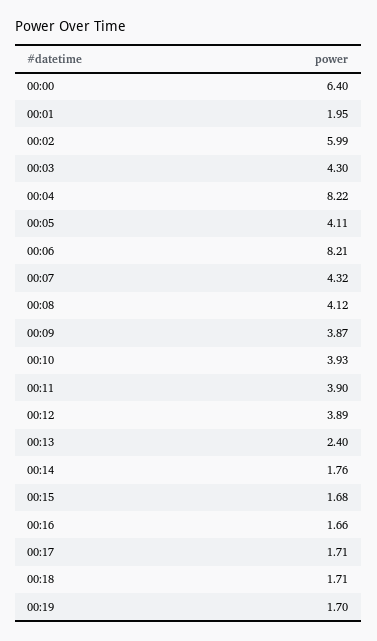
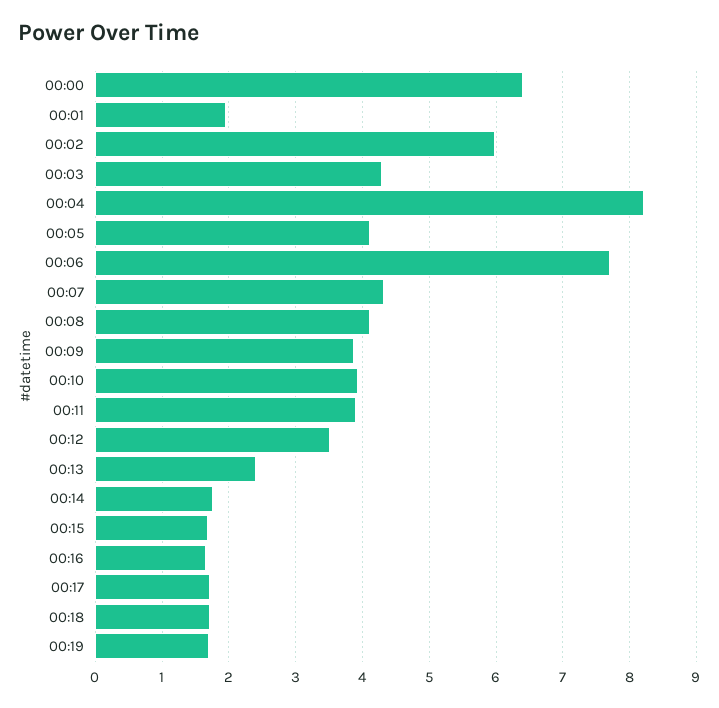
00:06: 8.21 -> 7.7
00:12: 3.89 -> 3.5

